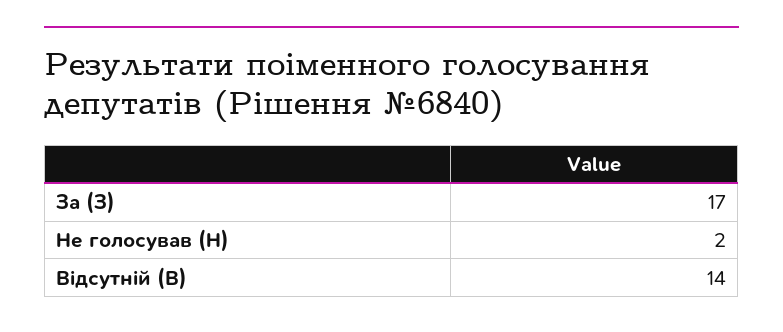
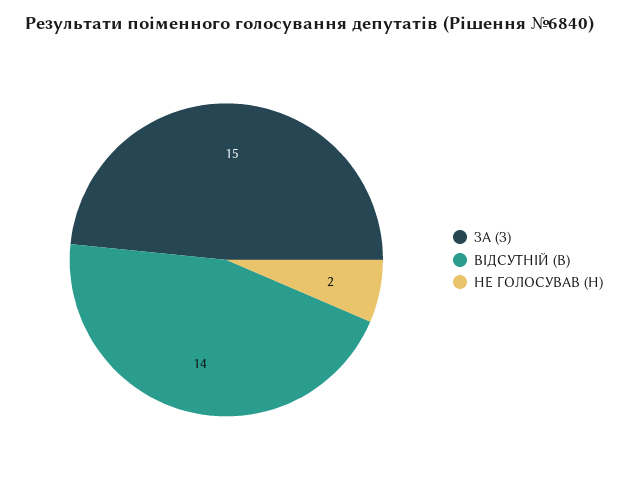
За (З): 17 -> 15

